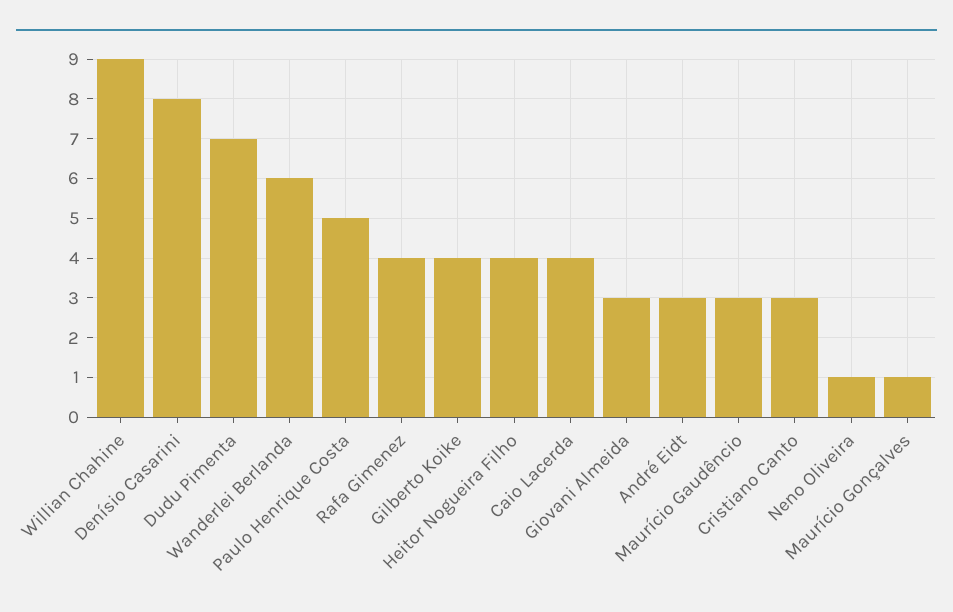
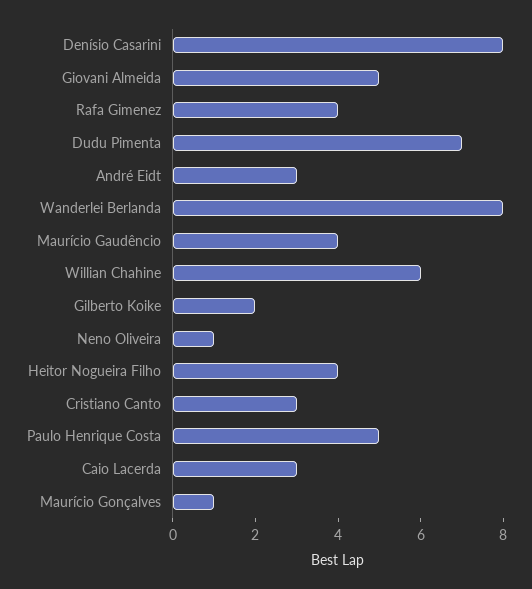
Willian Chahine: 9 -> 6
Wanderlei Berlanda: 6 -> 8
Gilberto Koike: 4 -> 2
Caio Lacerda: 4 -> 3
Giovani Almeida: 3 -> 5
Maurício Gaudêncio: 3 -> 4

